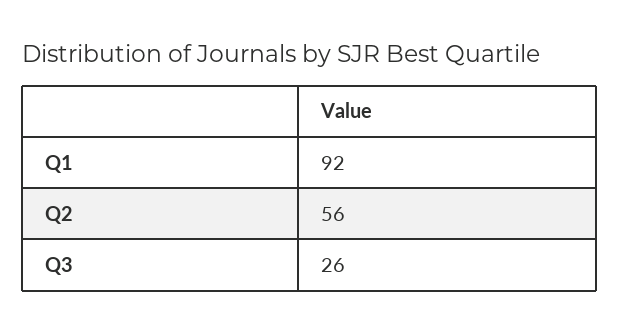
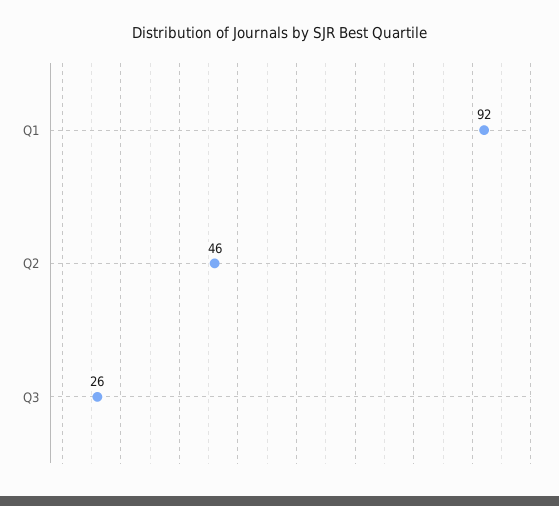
Q2: 56 -> 46

